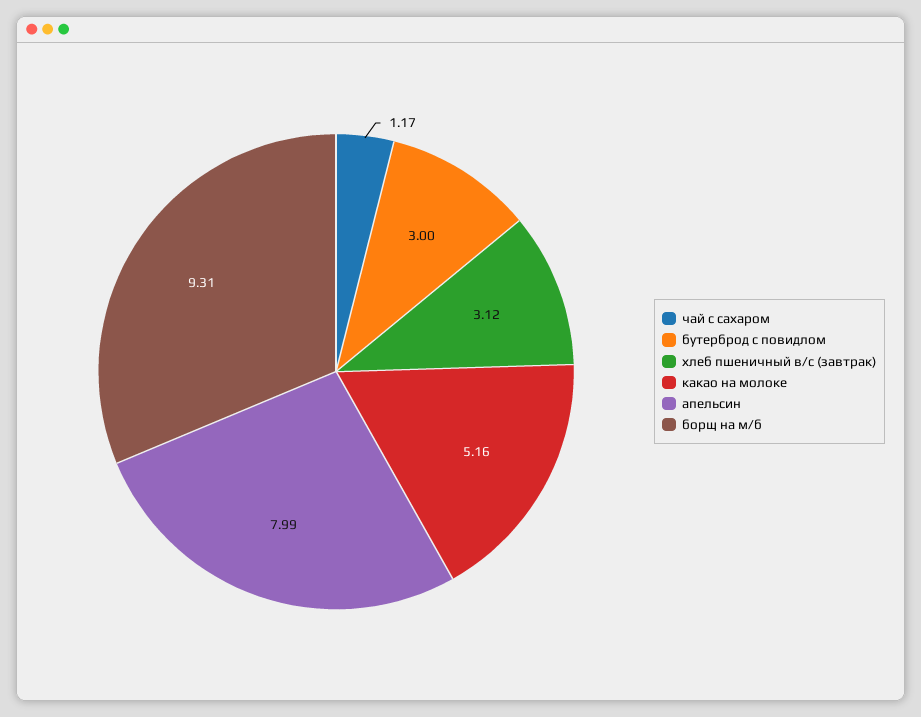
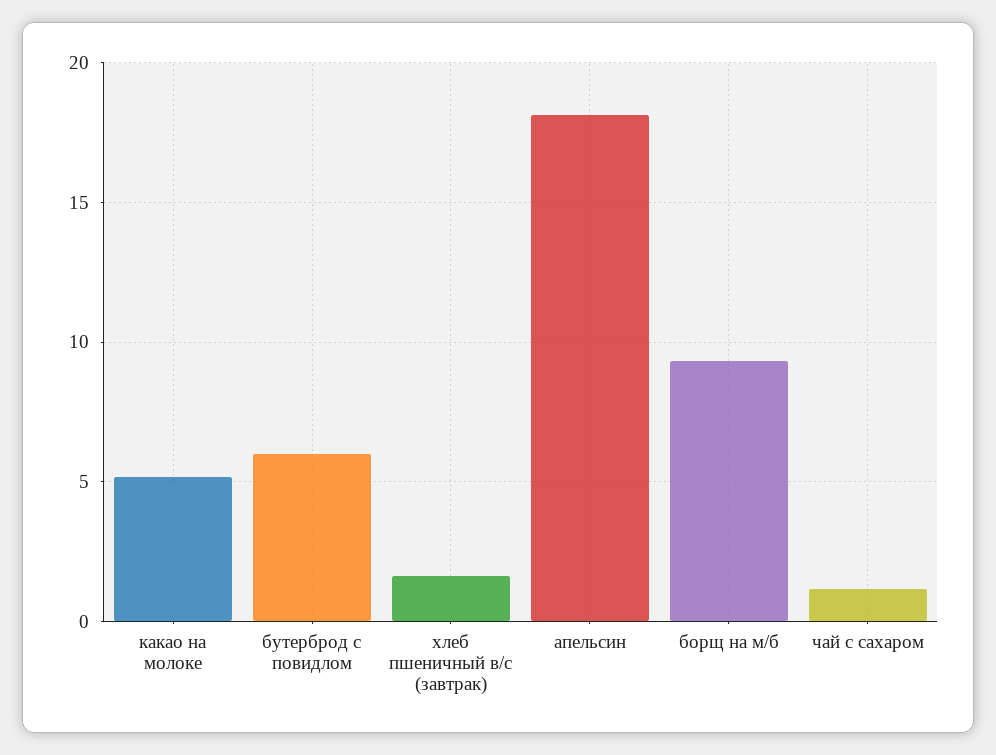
бутерброд с повидлом: 3 -> 6
хлеб пшеничный в/с (завтрак): 3.12 -> 1.5
апельсин: 7.99 -> 18

